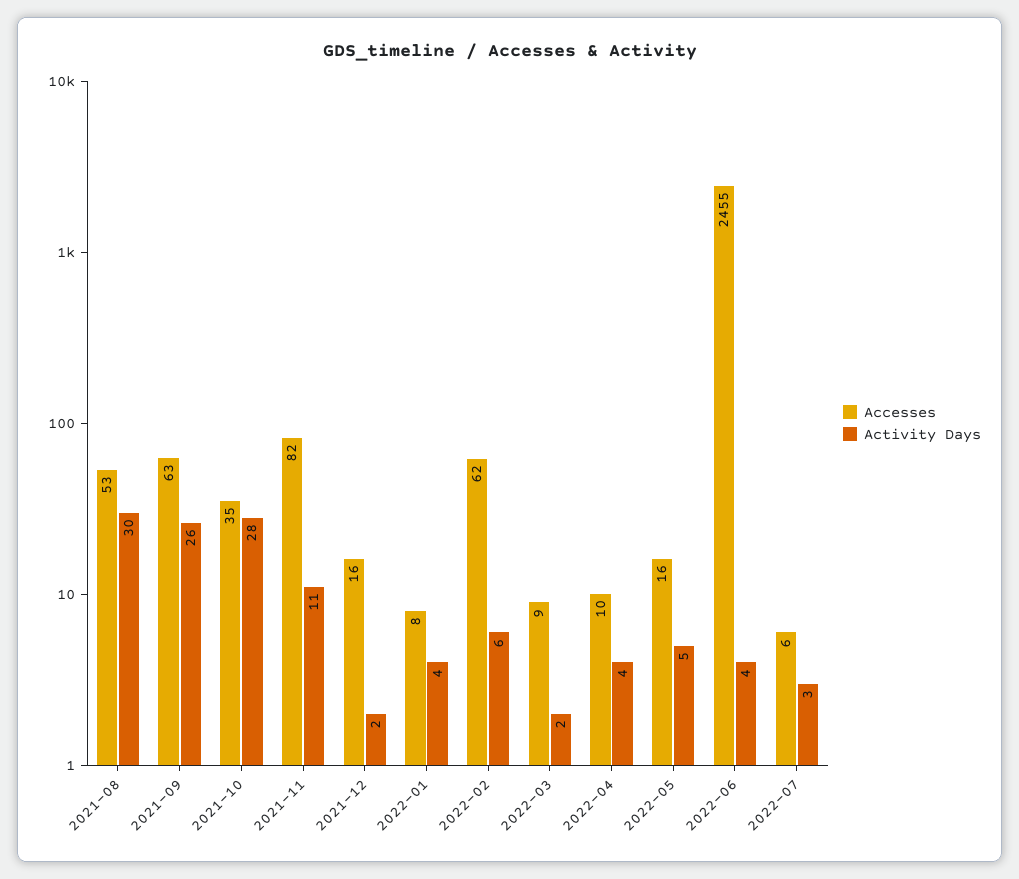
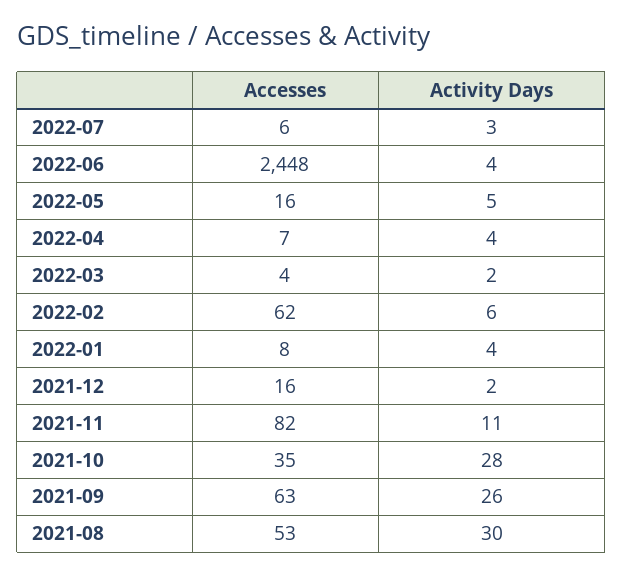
Accesses, 2022-03: 9 -> 4
Accesses, 2022-04: 10 -> 7
Accesses, 2022-06: 2455 -> 2448

